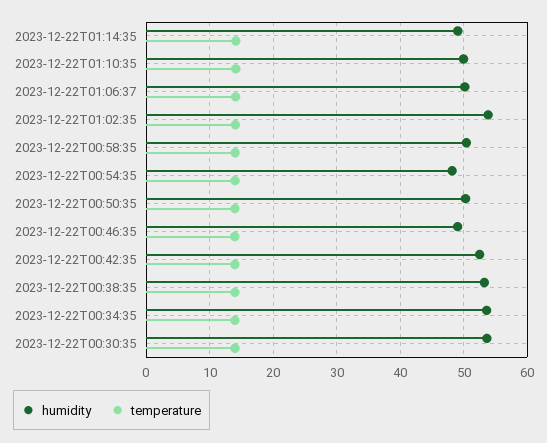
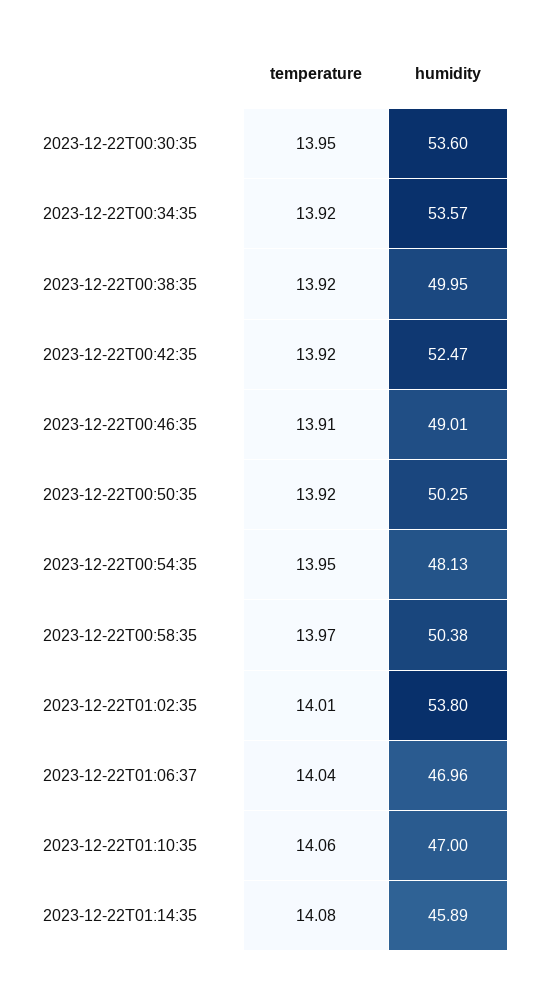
humidity, 2023-12-22T01:14:35: 49 -> 45.89
humidity, 2023-12-22T01:10:35: 50 -> 47
humidity, 2023-12-22T01:06:37: 50 -> 46.96
humidity, 2023-12-22T00:38:35: 53 -> 49.95

